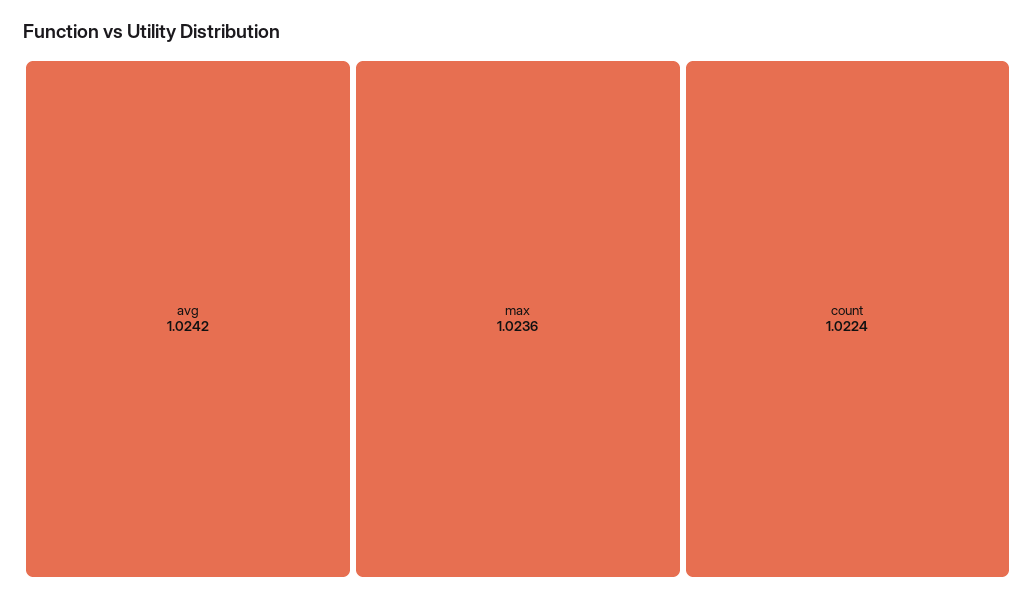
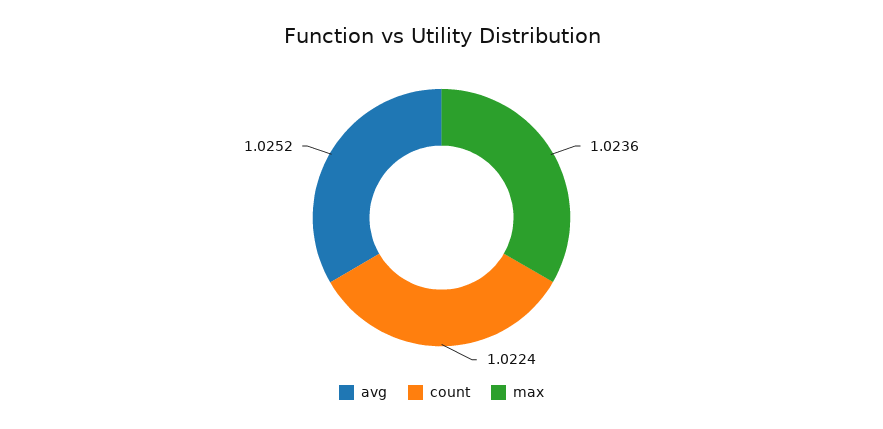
avg: 1.0242 -> 1.0252

